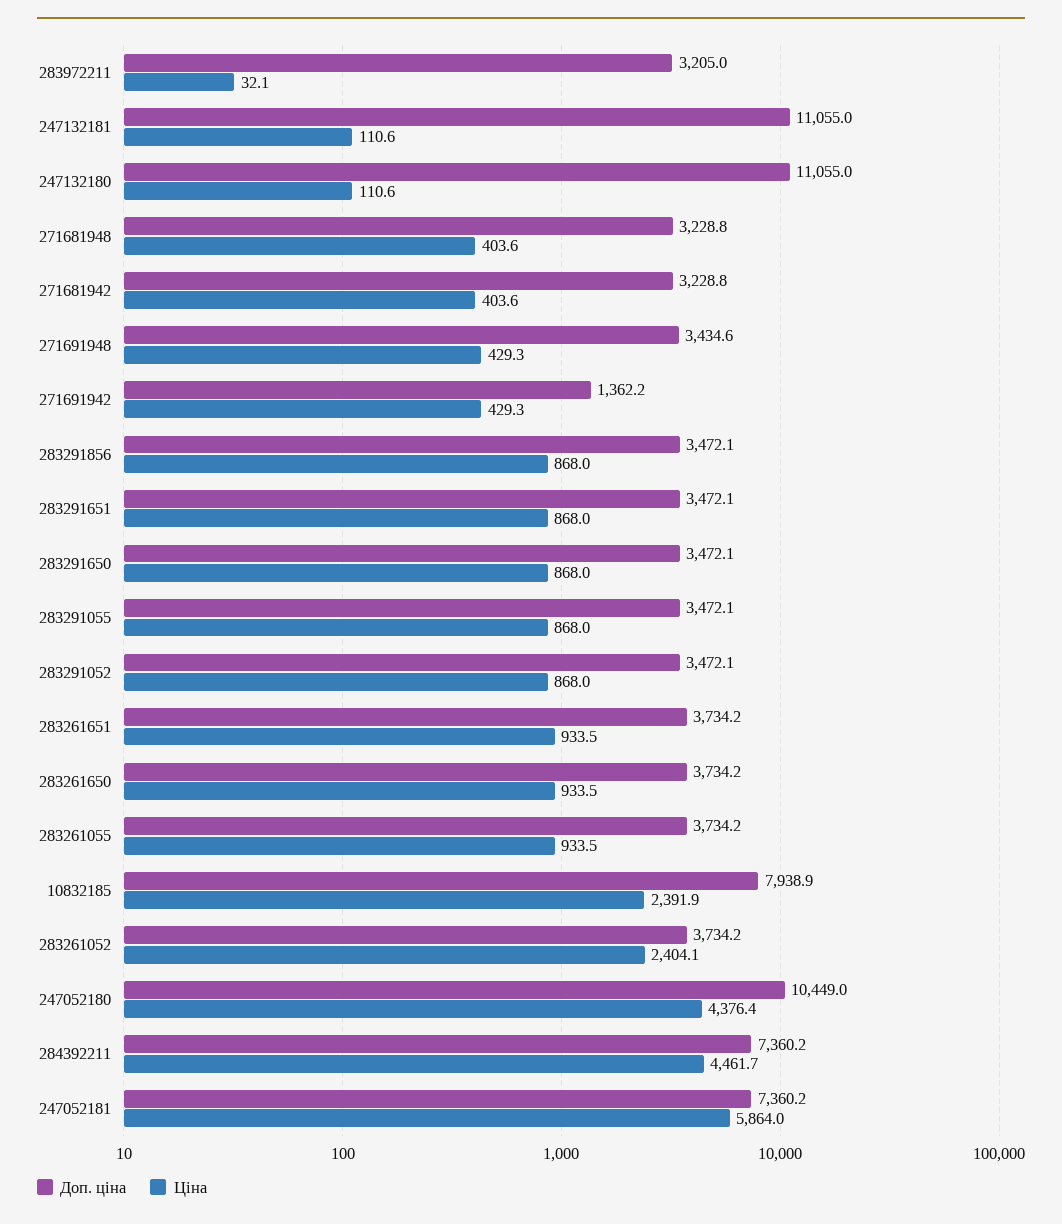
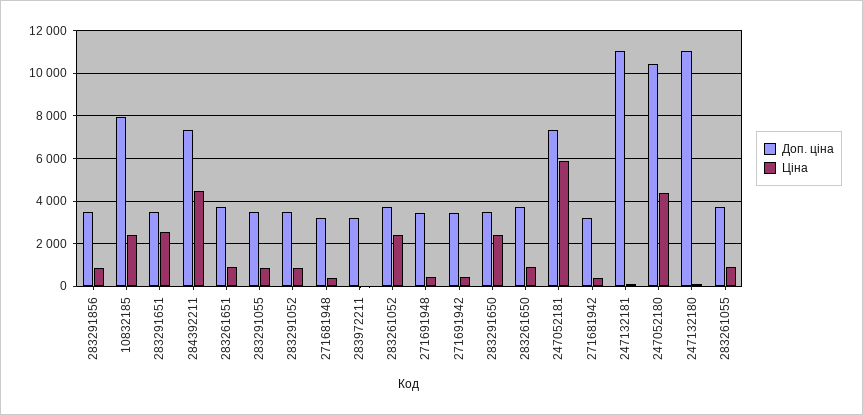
Доп. ціна, 271691942: 1362.2 -> 3500
Ціна, 283291651: 868 -> 2500
Ціна, 283291650: 868 -> 2500

